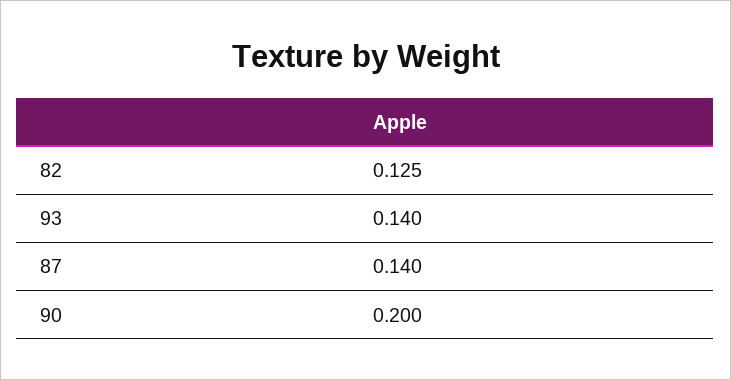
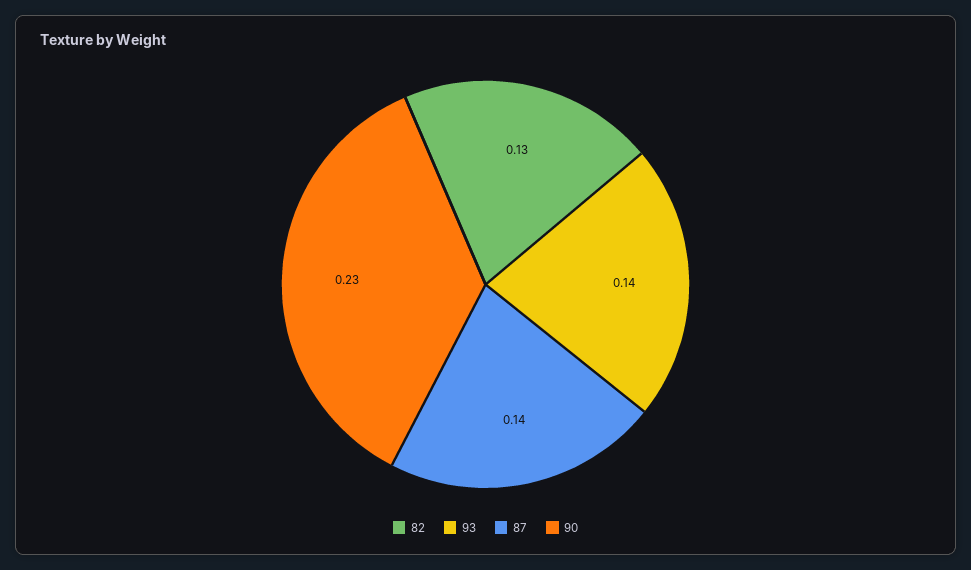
82: 0.125 -> 0.13
90: 0.2 -> 0.23

